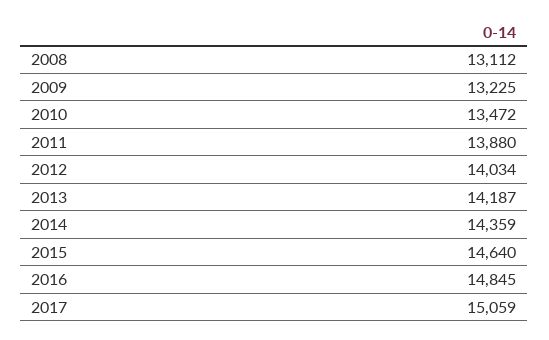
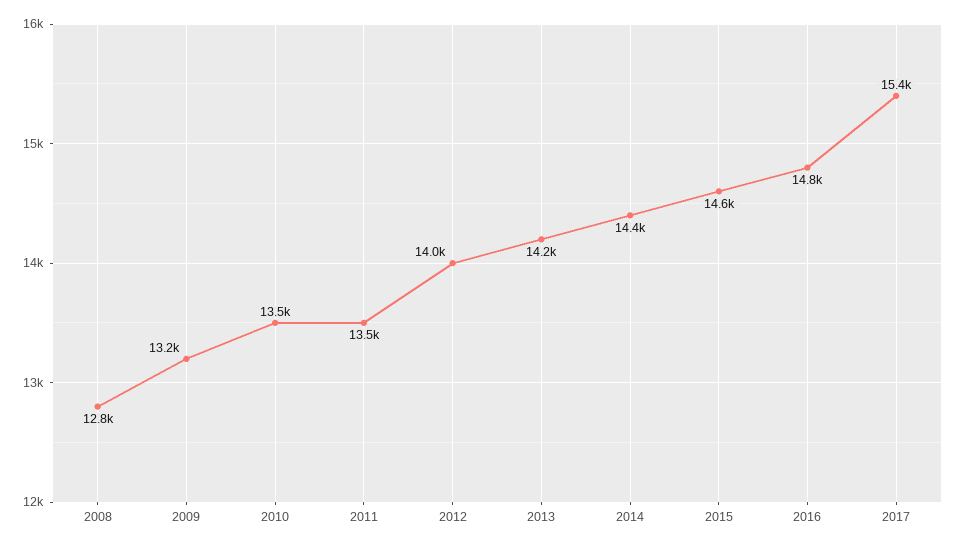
2008: 13112 -> 12800
2011: 13880 -> 13500
2017: 15059 -> 15400

